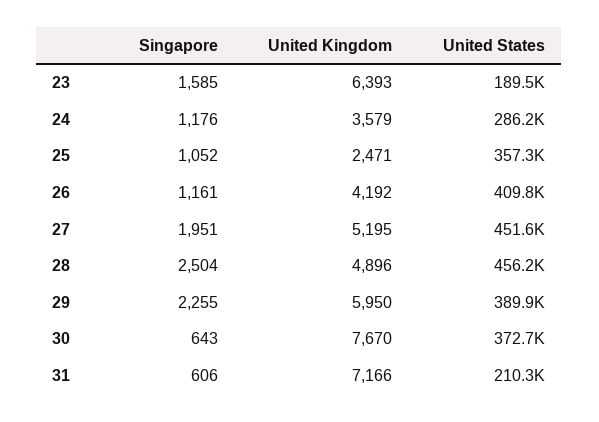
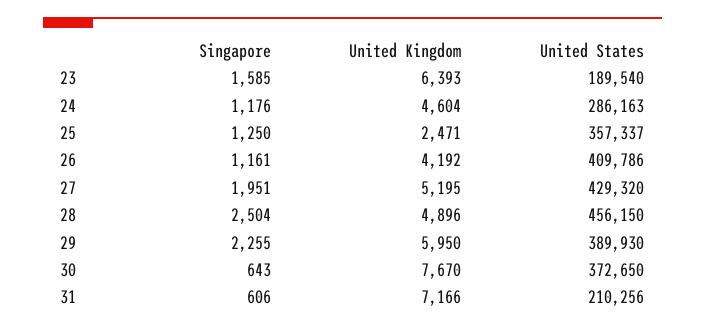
United Kingdom, 24: 3579 -> 4604
Singapore, 25: 1052 -> 1250
United States, 27: 451600 -> 429320

